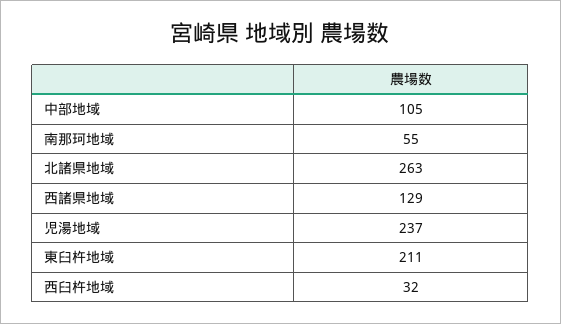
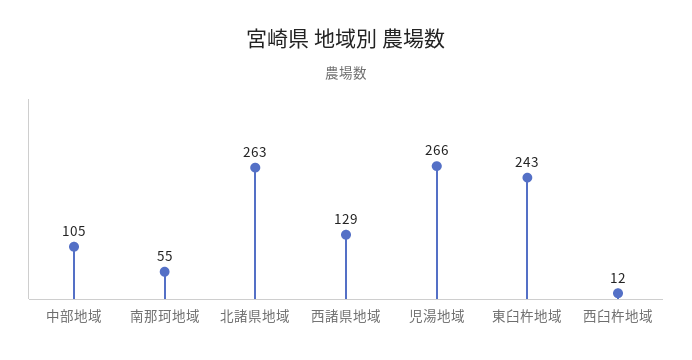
児湯地域: 237 -> 266
東臼杵地域: 211 -> 243
西臼杵地域: 32 -> 12

